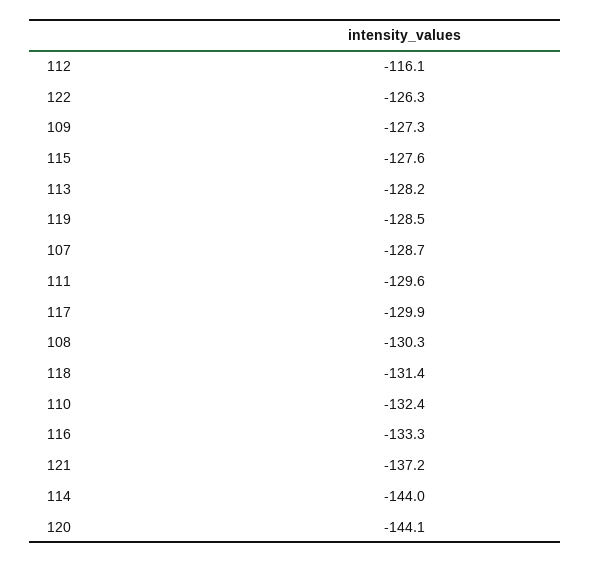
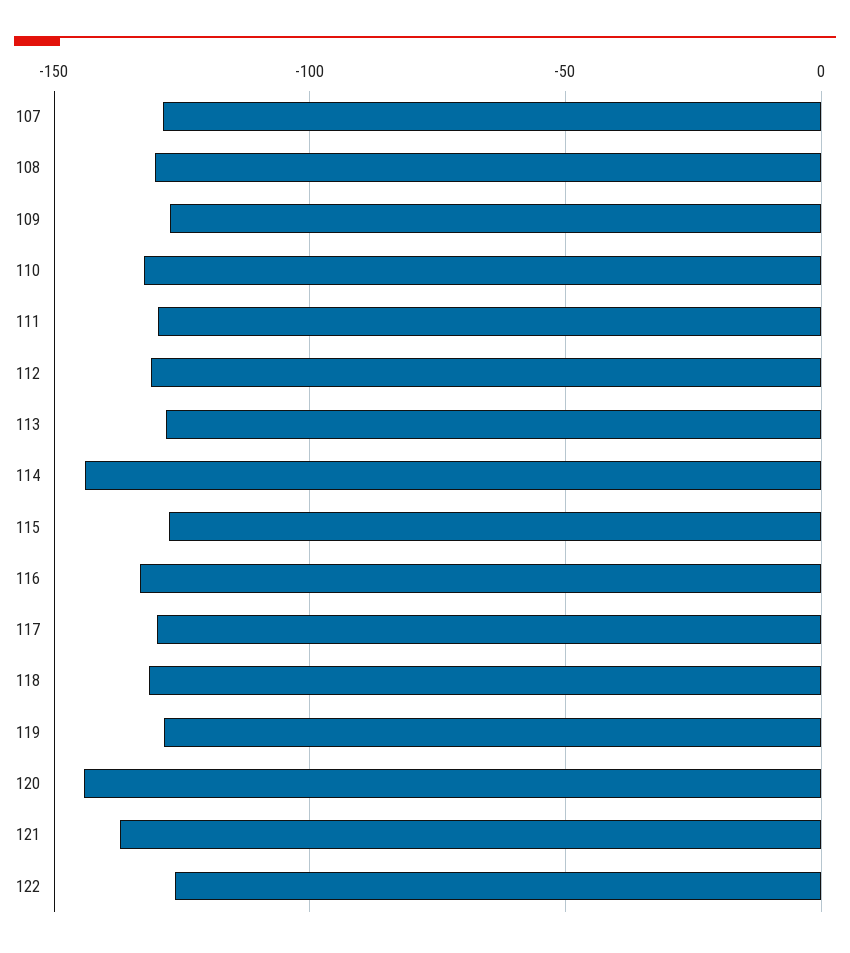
112: -116.1 -> -130

